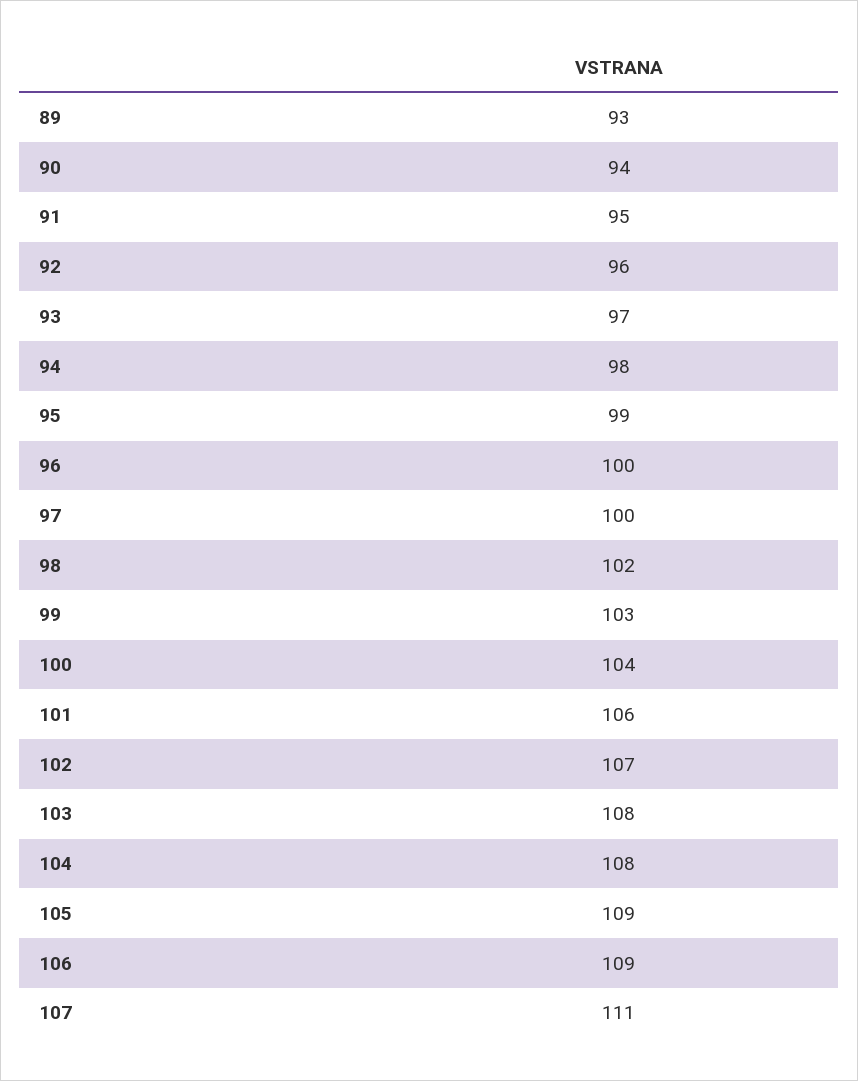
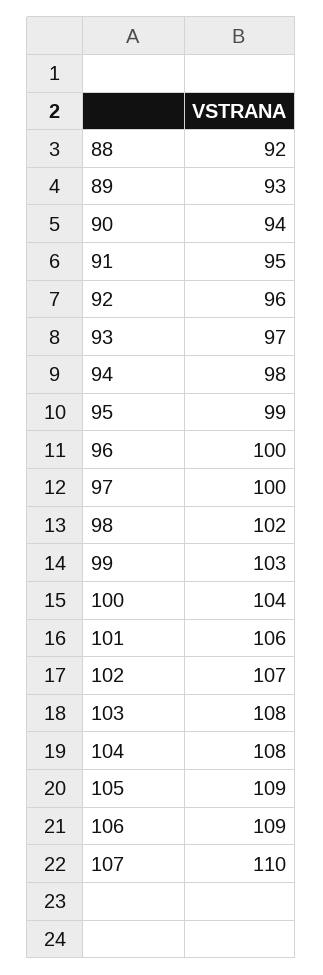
107: 111 -> 110
88: none -> 92

